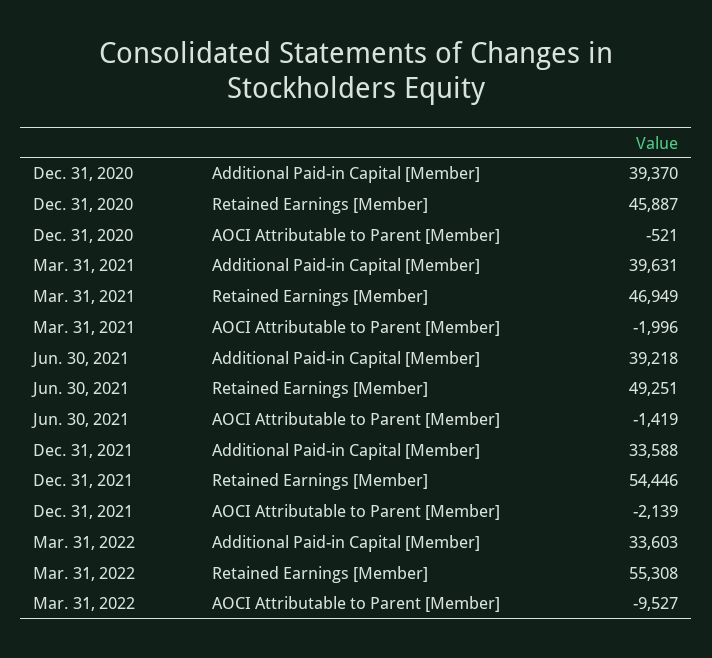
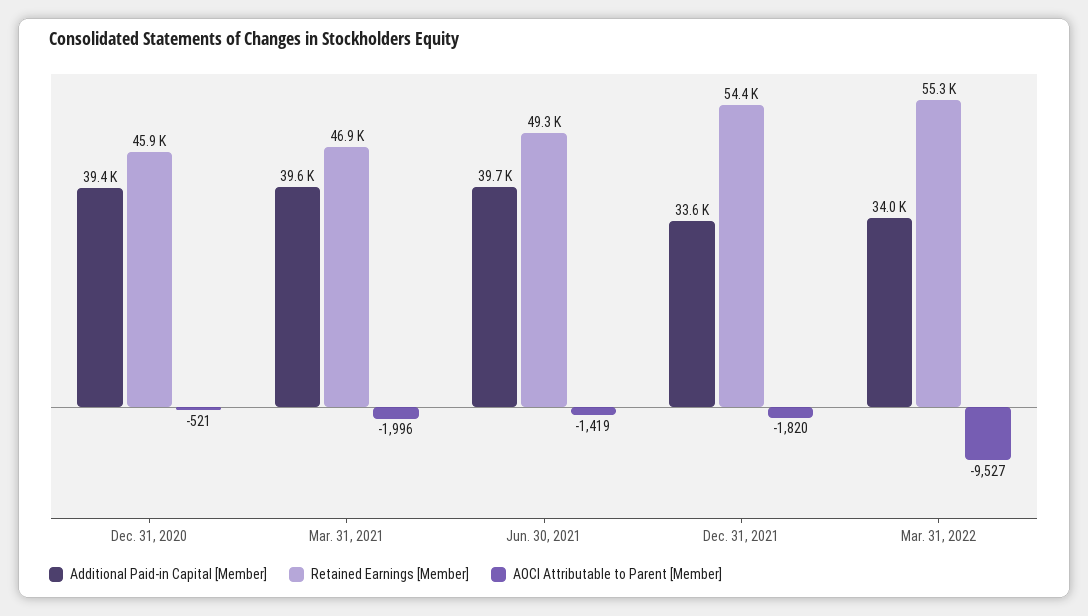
Additional Paid-in Capital [Member], Jun. 30, 2021: 39218 -> 39700
AOCI Attributable to Parent [Member], Dec. 31, 2021: -2139 -> -1820
Additional Paid-in Capital [Member], Mar. 31, 2022: 33603 -> 34000

